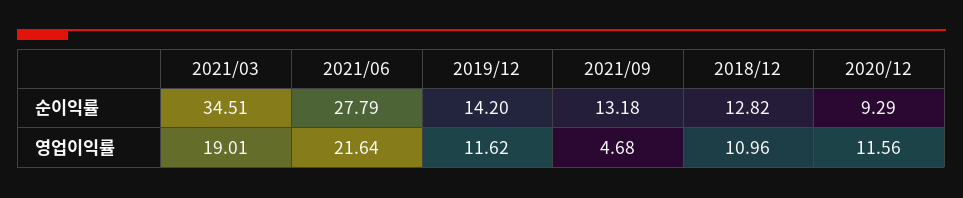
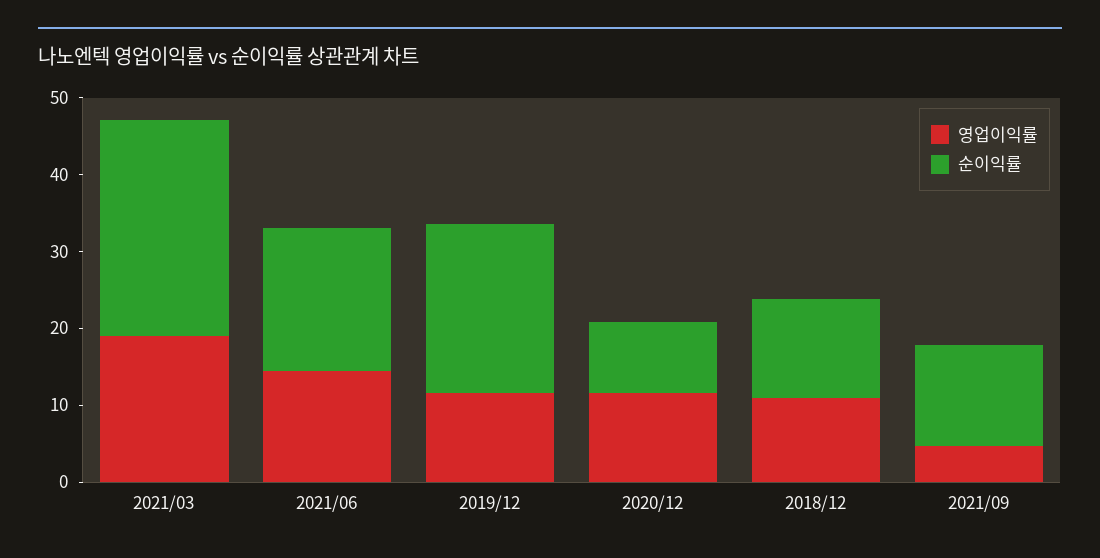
순이익률, 2021/03: 34.51 -> 28
순이익률, 2021/06: 27.79 -> 18
순이익률, 2019/12: 14.2 -> 22
영업이익률, 2021/06: 21.64 -> 14

